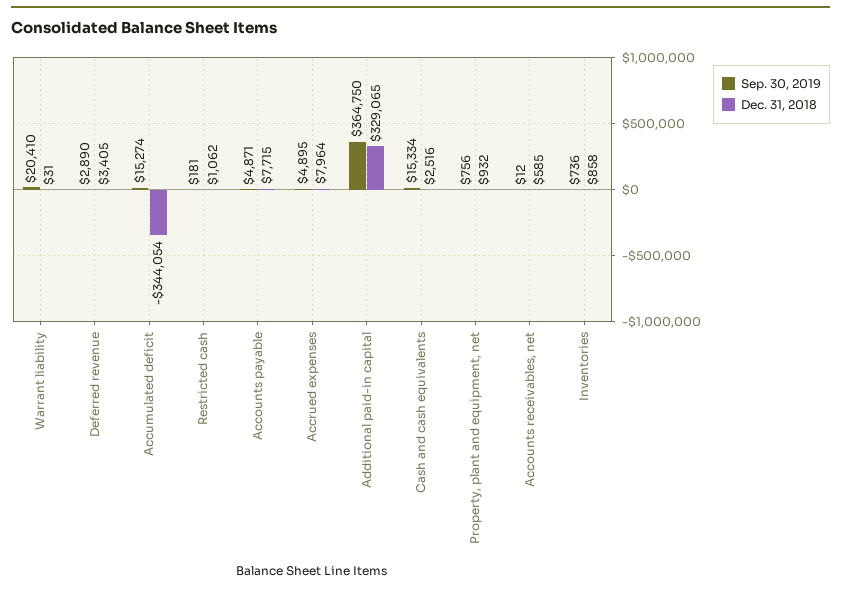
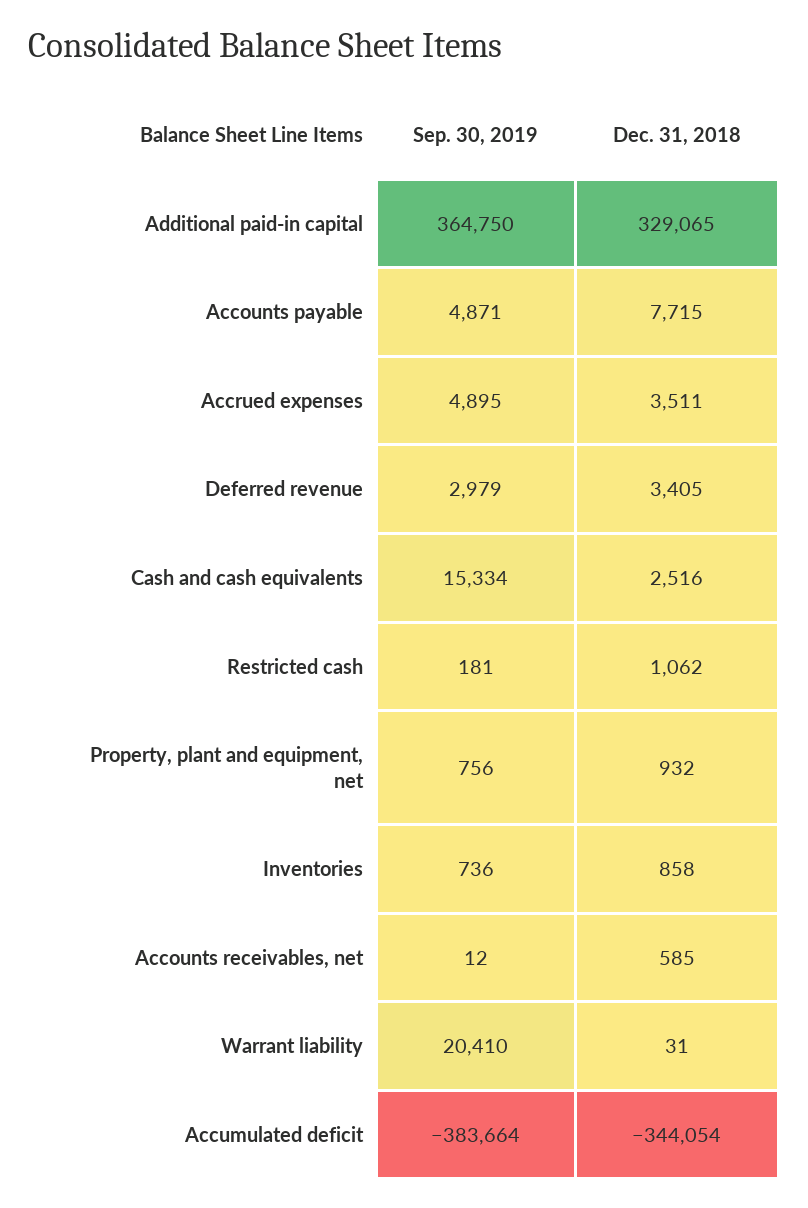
Sep. 30, 2019, Deferred revenue: 2890 -> 2979
Sep. 30, 2019, Accumulated deficit: 15274 -> -383664
Dec. 31, 2018, Accrued expenses: 7964 -> 3511

